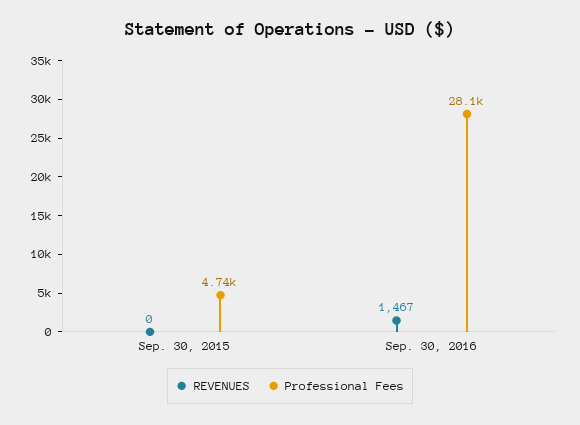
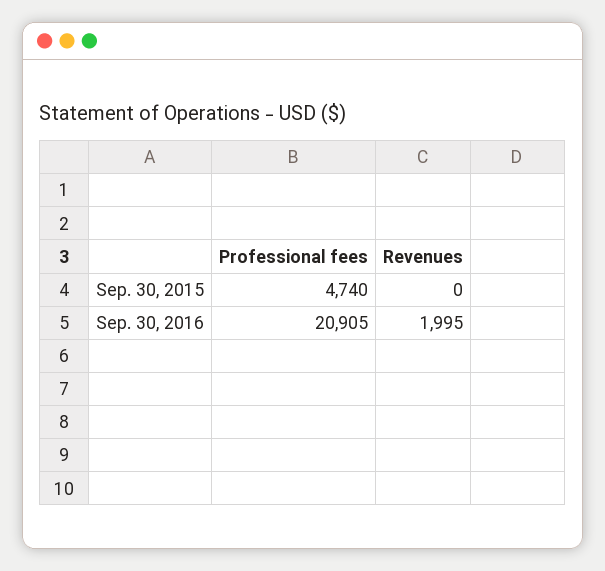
REVENUES, Sep. 30, 2016: 1467 -> 1995
Professional Fees, Sep. 30, 2016: 28100 -> 20905

